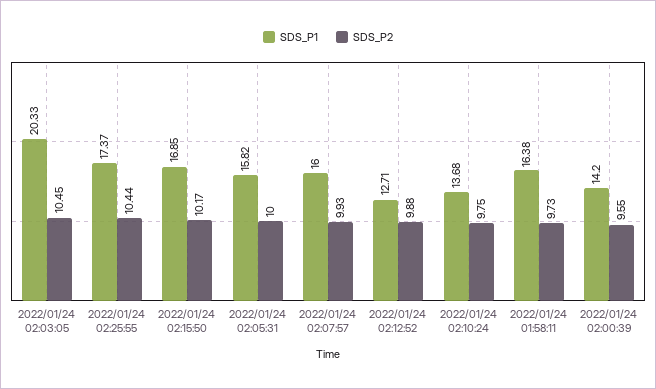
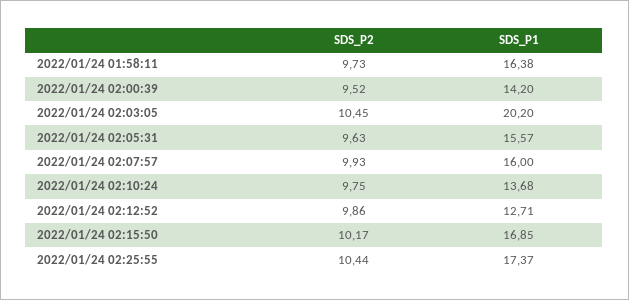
SDS_P1, 2022/01/24 02:03:05: 20.33 -> 20.2
SDS_P1, 2022/01/24 02:05:31: 15.82 -> 15.57
SDS_P2, 2022/01/24 02:05:31: 10 -> 9.63
SDS_P2, 2022/01/24 02:12:52: 9.88 -> 9.86
SDS_P2, 2022/01/24 02:00:39: 9.55 -> 9.52

